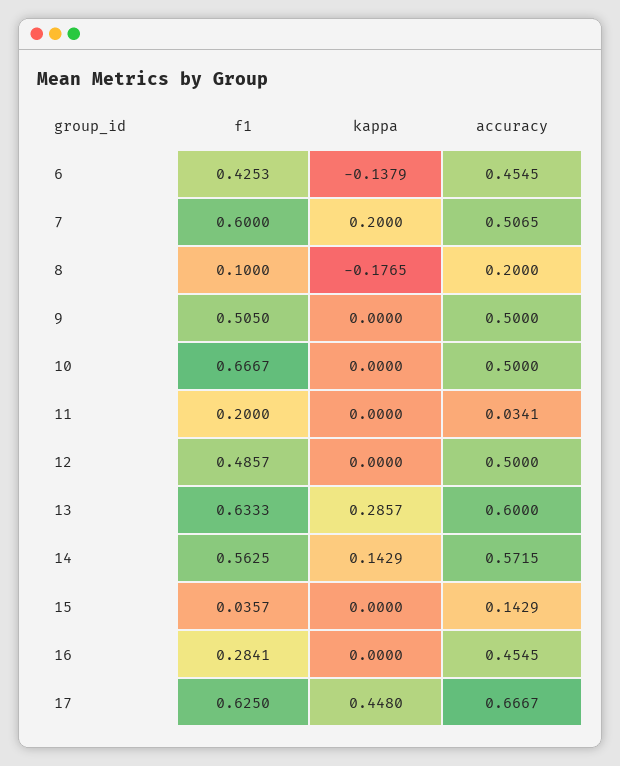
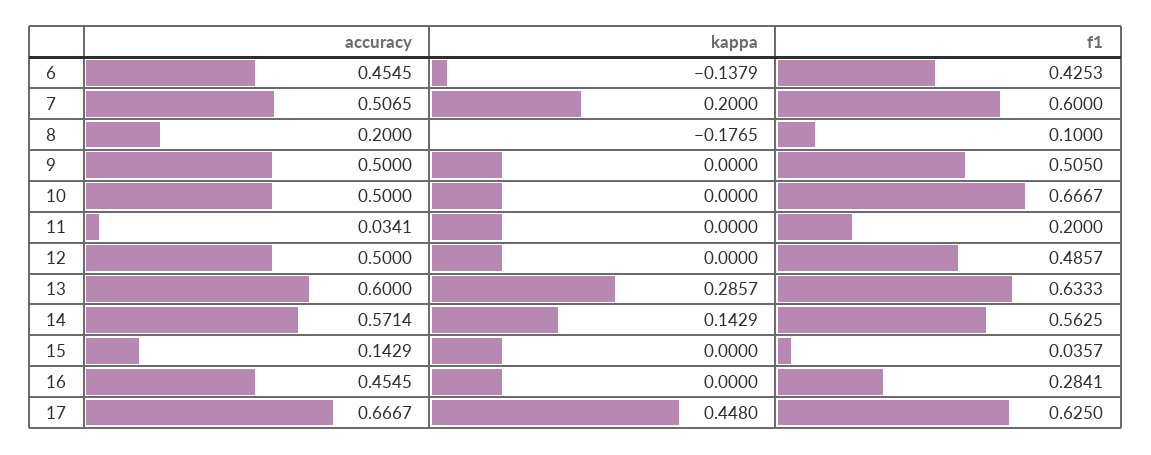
accuracy, 14: 0.5715 -> 0.5714

